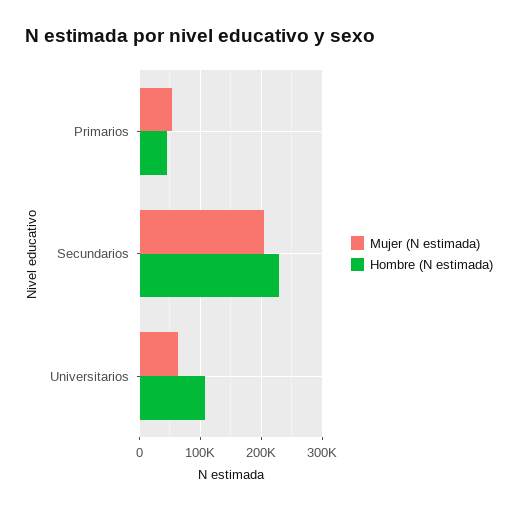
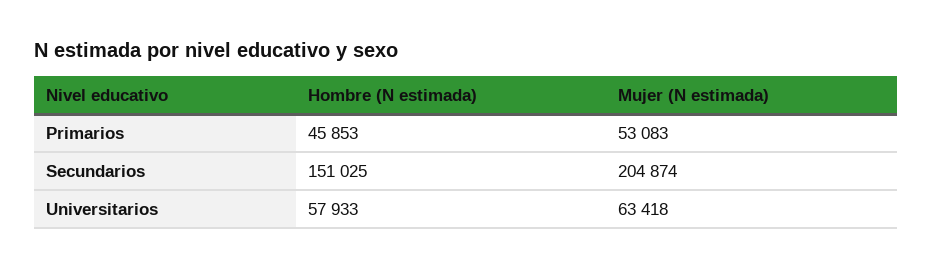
Hombre (N estimada), Secundarios: 230000 -> 151025
Hombre (N estimada), Universitarios: 110000 -> 57933

